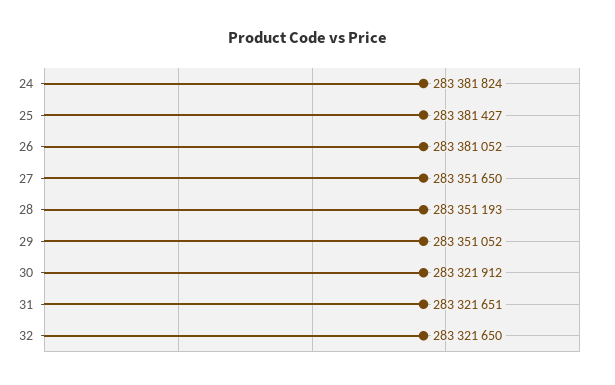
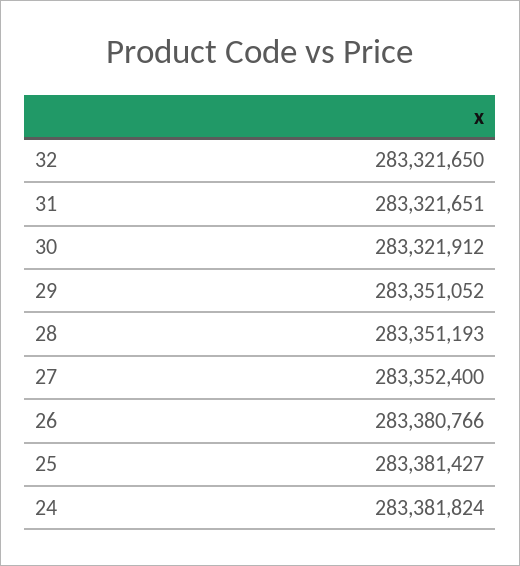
26: 283381052 -> 283380766
27: 283351650 -> 283352400

